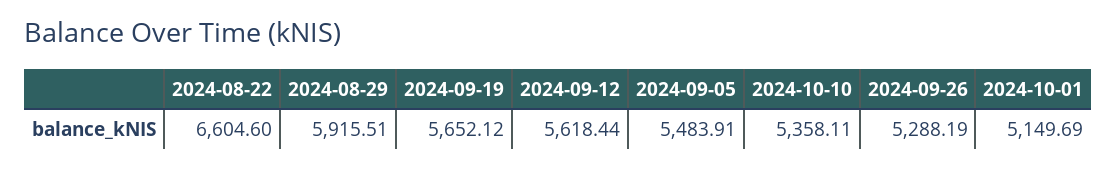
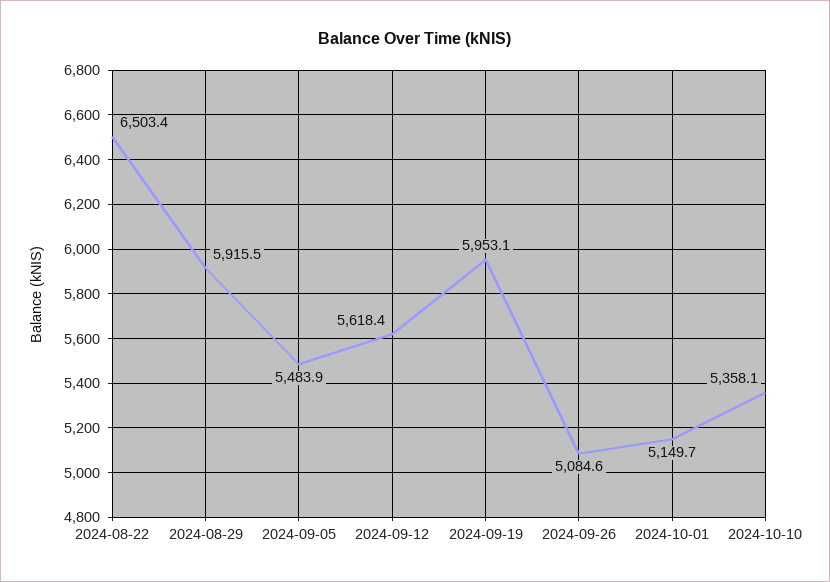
2024-08-22: 6604.6 -> 6503.4
2024-09-19: 5652.12 -> 5953.1
2024-09-26: 5288.19 -> 5084.6

